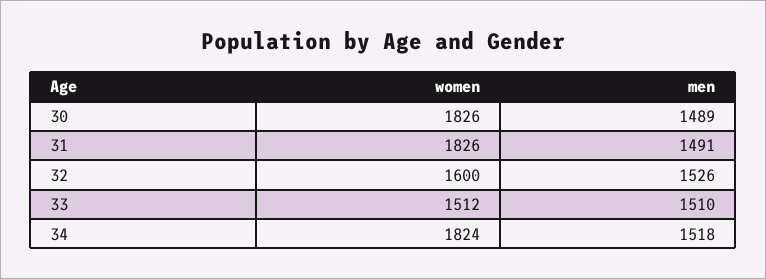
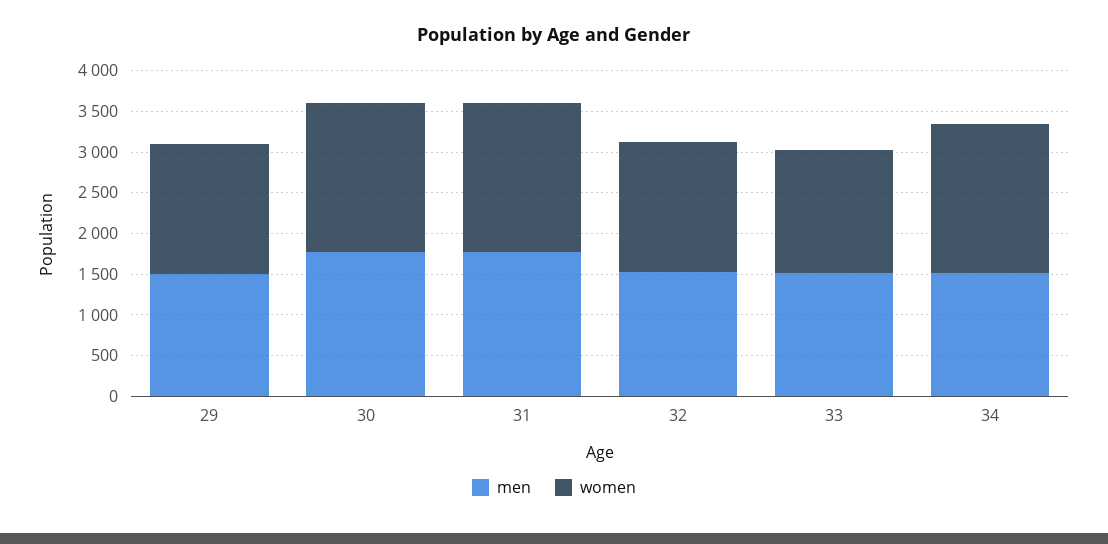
men, 30: 1489 -> 1800
men, 31: 1491 -> 1800
men, 29: none -> 1500
women, 29: none -> 1600

